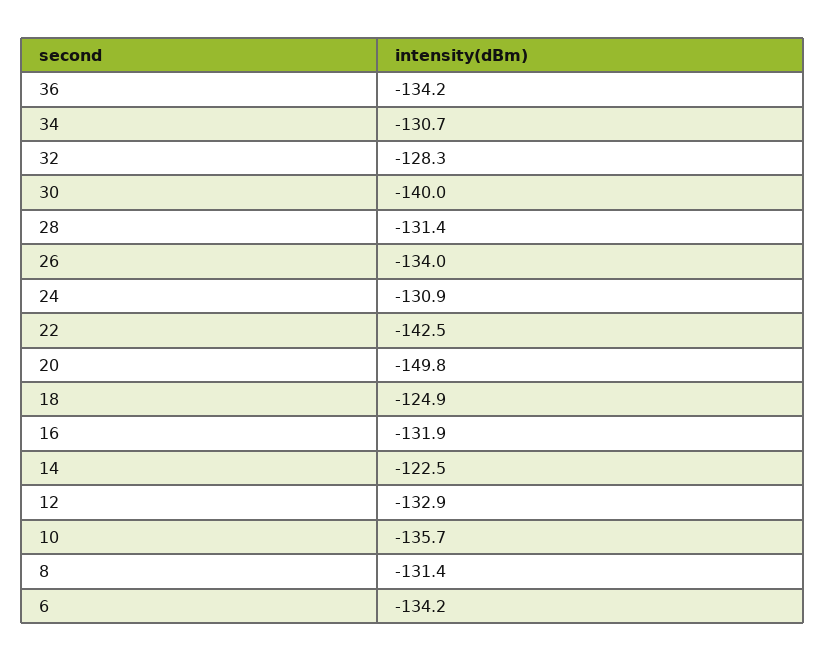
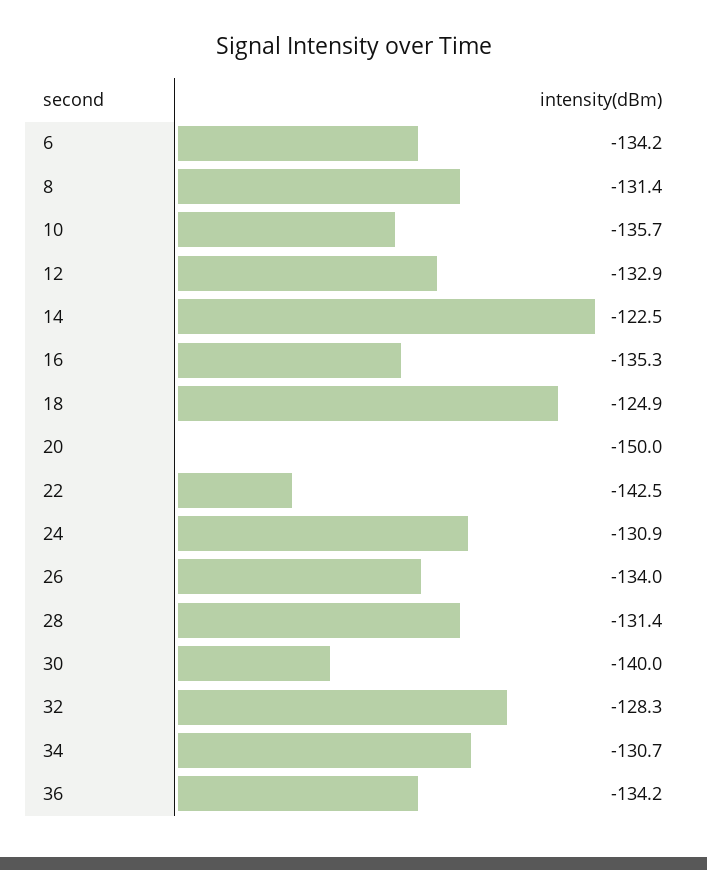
20: -149.8 -> -150
16: -131.9 -> -135.3

